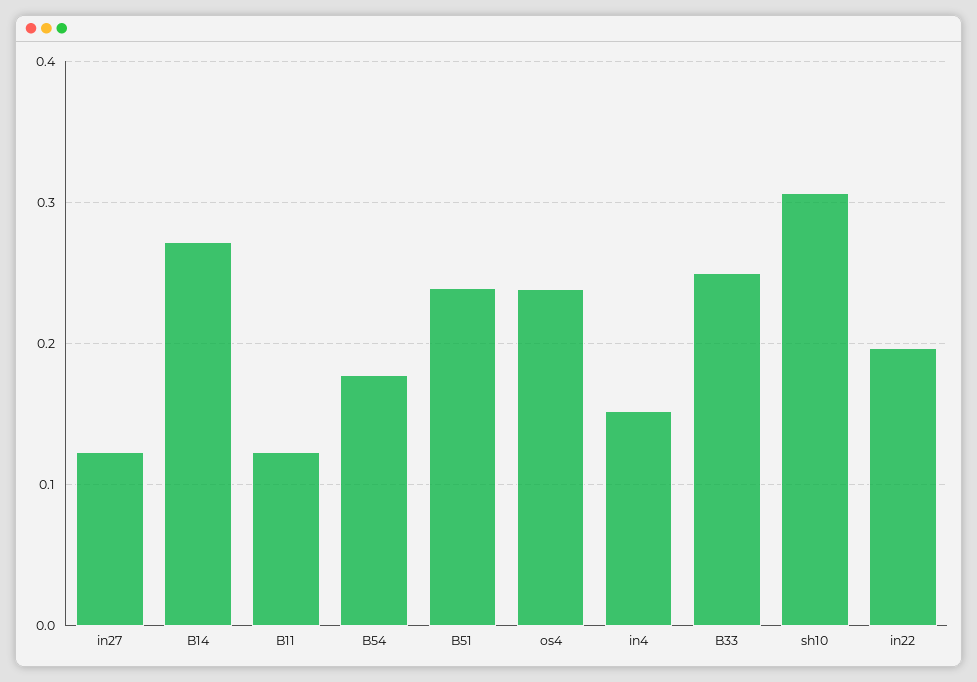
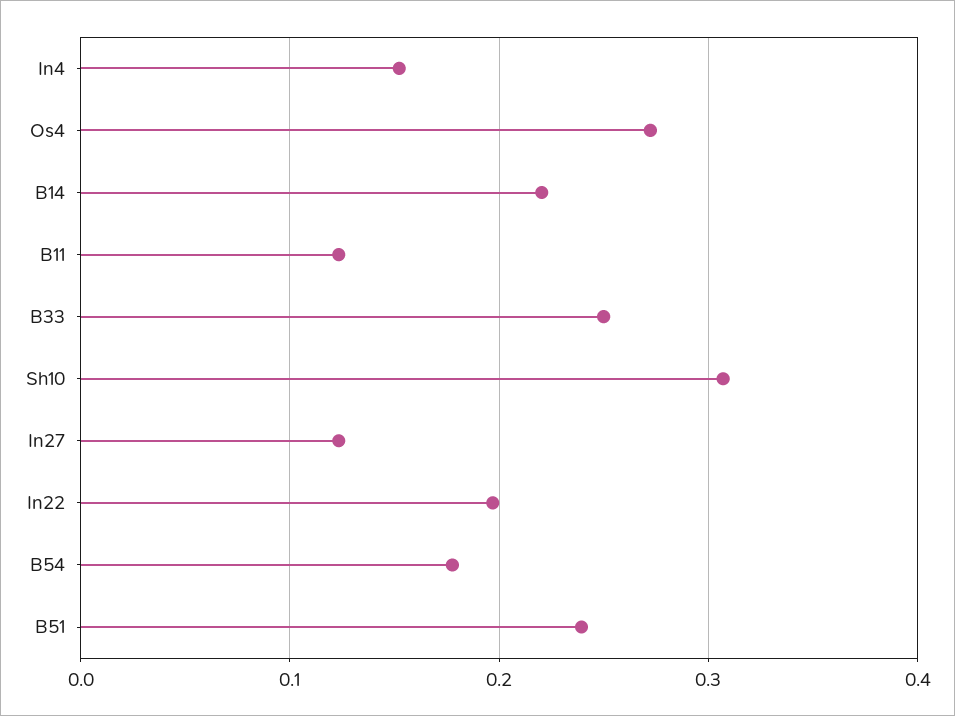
B14: 0.27 -> 0.22
os4: 0.24 -> 0.27

